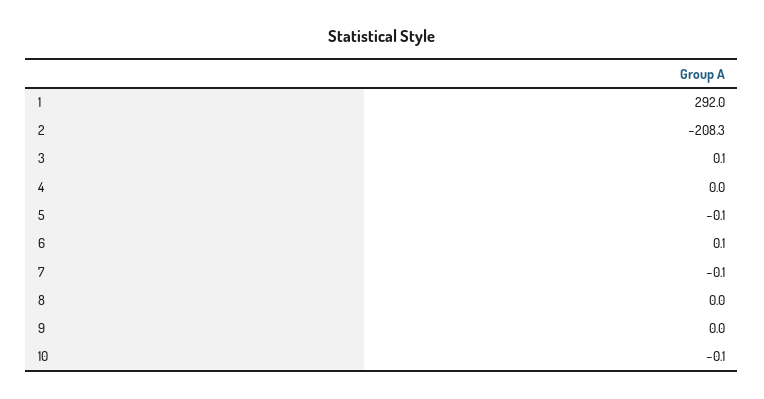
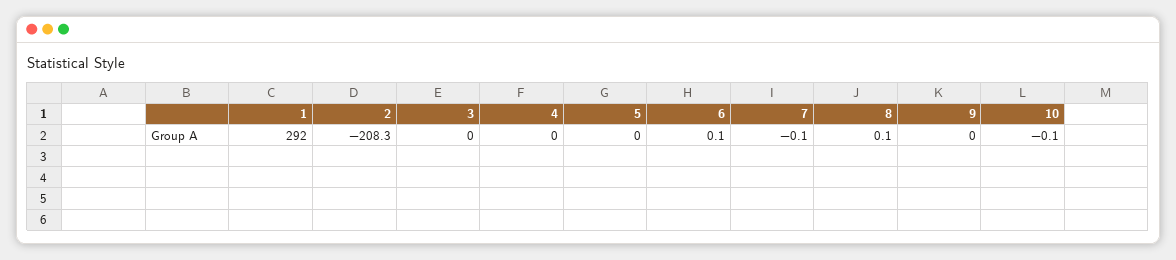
3: 0.1 -> 0
5: -0.1 -> 0
8: 0 -> 0.1

